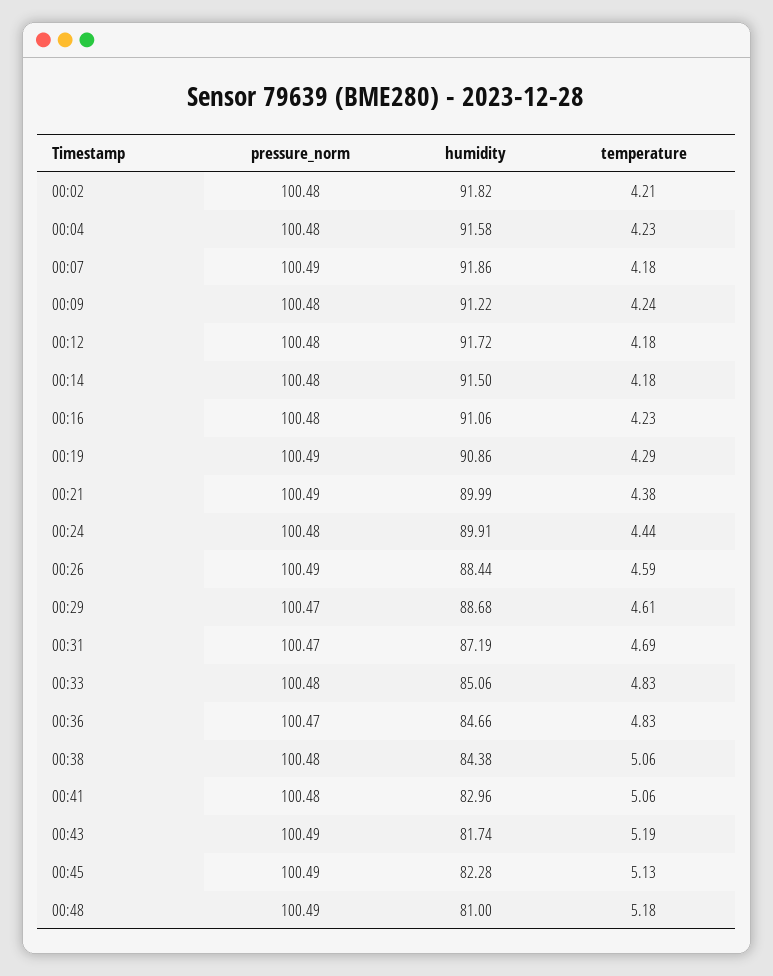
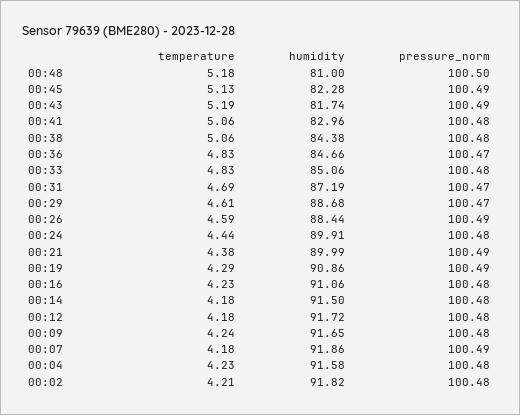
humidity, 00:09: 91.22 -> 91.65
pressure_norm, 00:48: 100.49 -> 100.5

